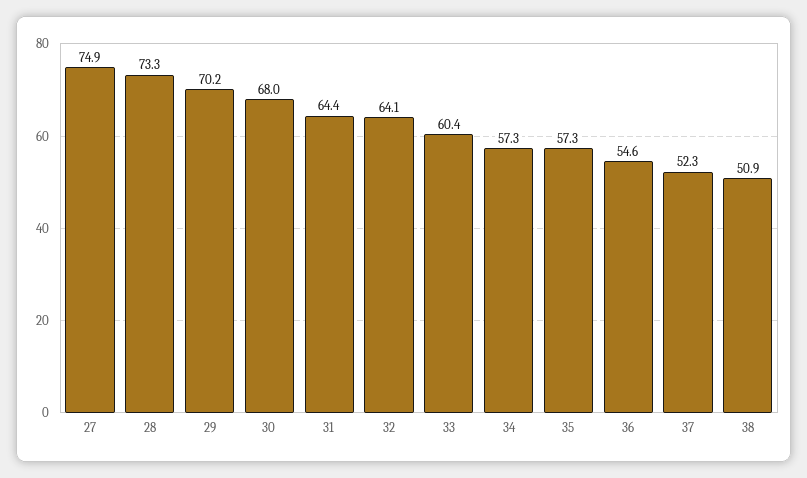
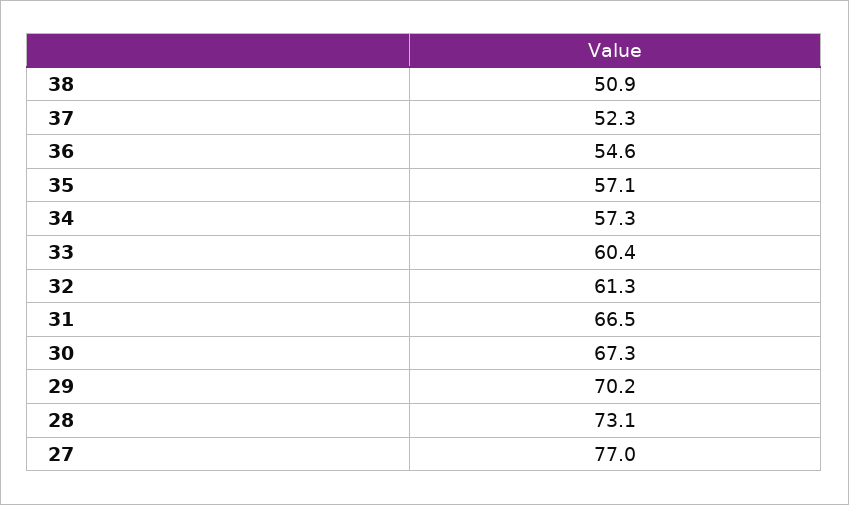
27: 74.9 -> 77
28: 73.3 -> 73.1
30: 68 -> 67.3
31: 64.4 -> 66.5
32: 64.1 -> 61.3
35: 57.3 -> 57.1

